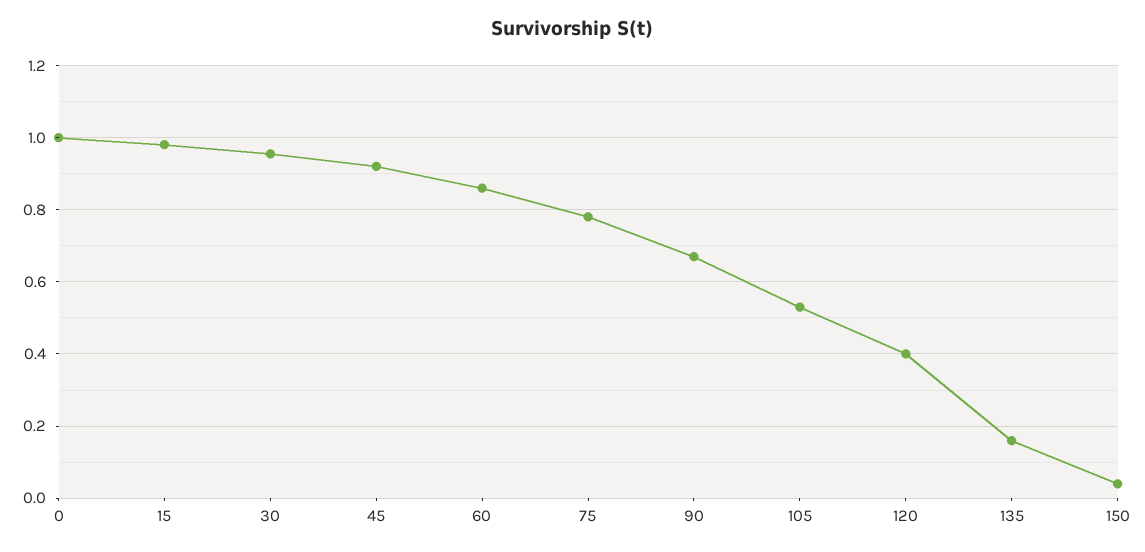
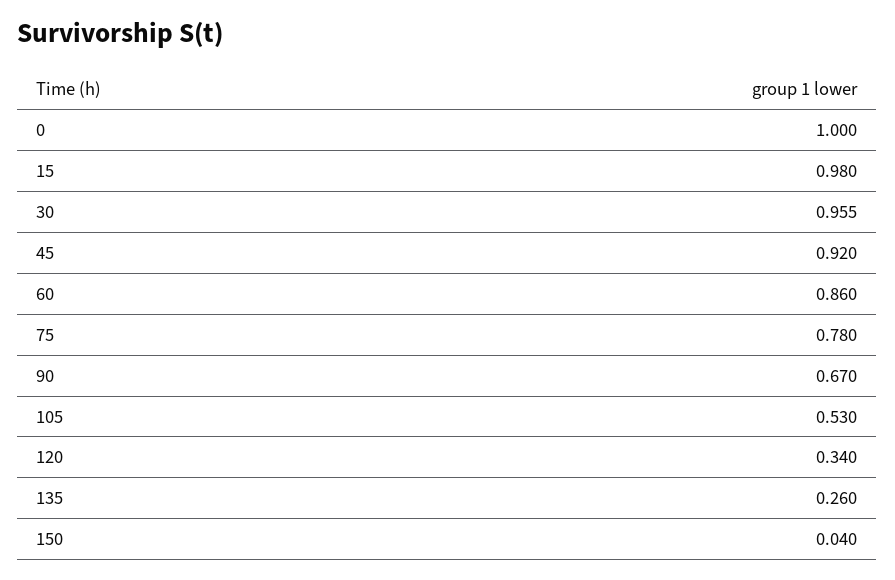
120: 0.4 -> 0.34
135: 0.16 -> 0.26

